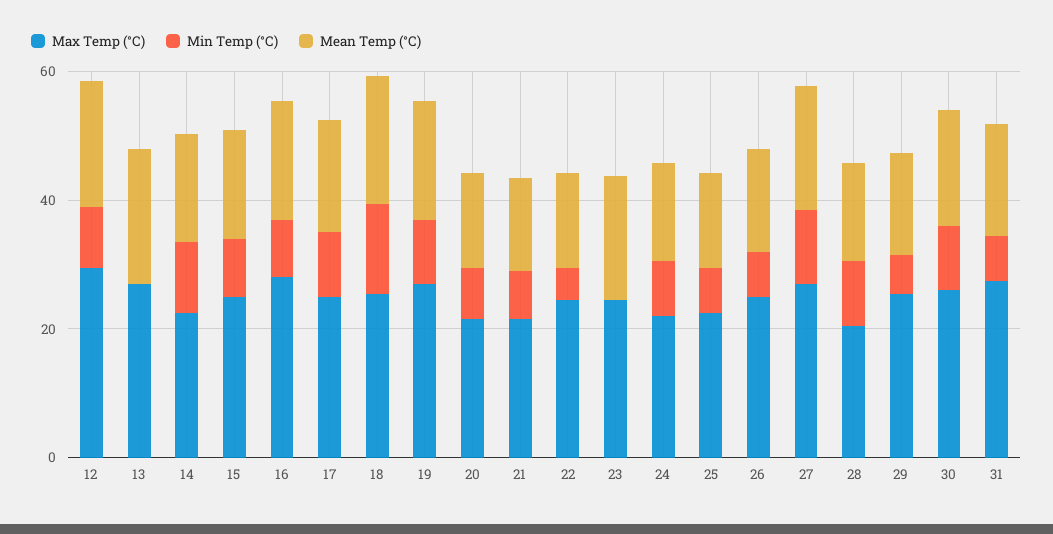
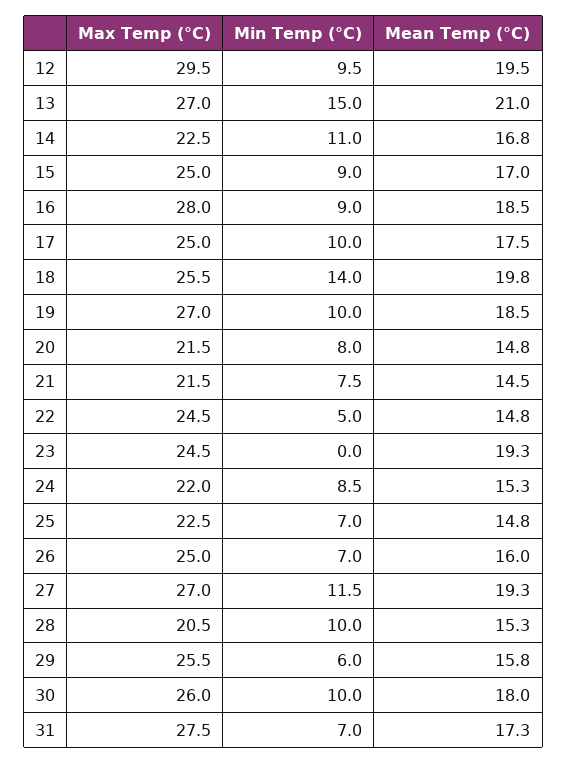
Min Temp (°C), 13: 0 -> 15

